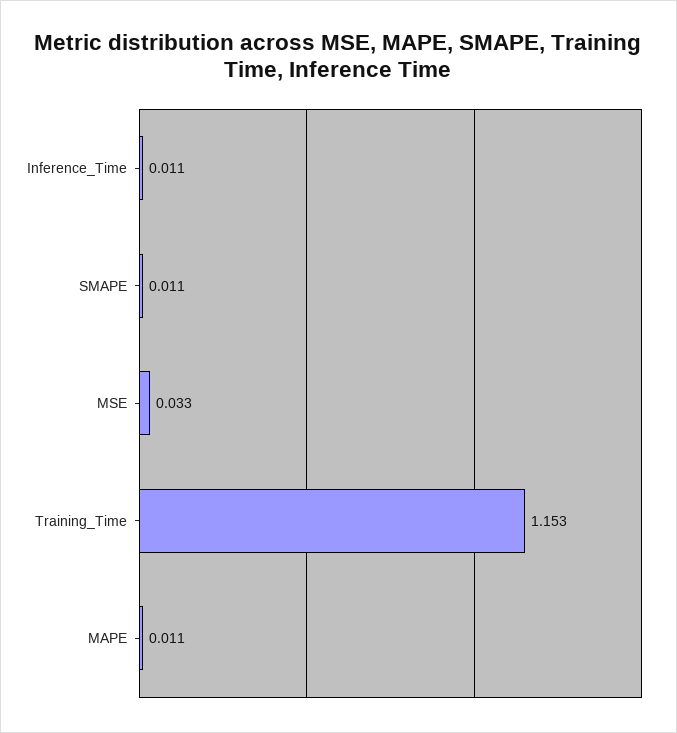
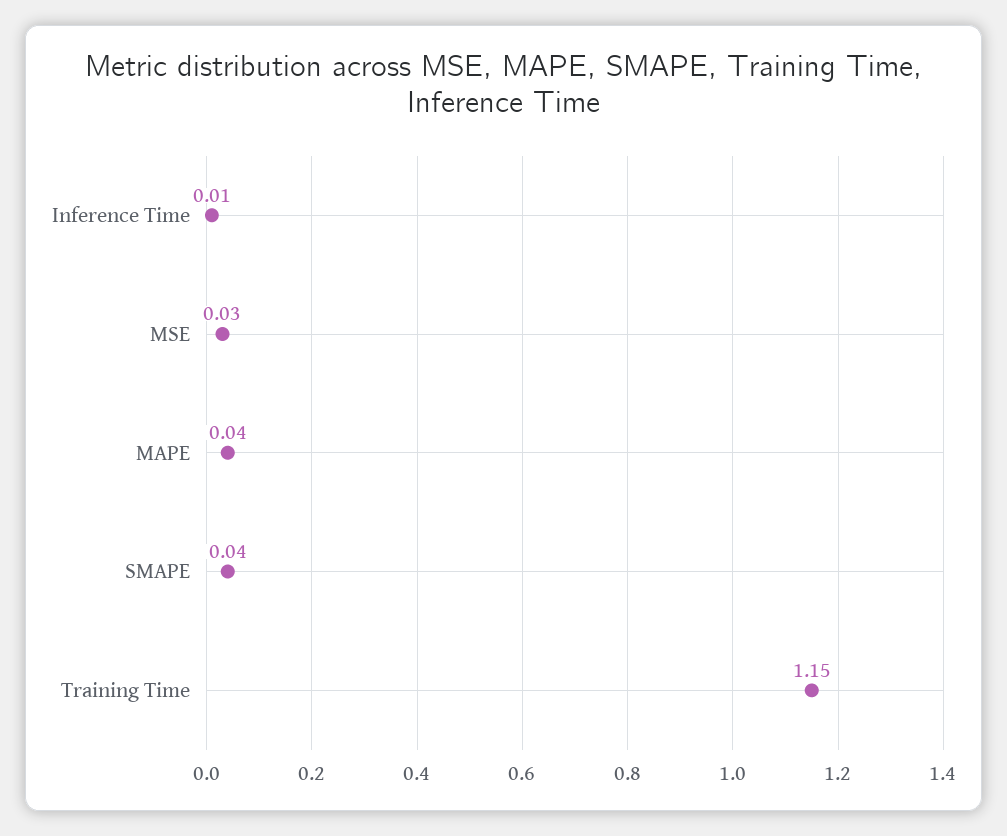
SMAPE: 0.011 -> 0.04
MAPE: 0.011 -> 0.04

